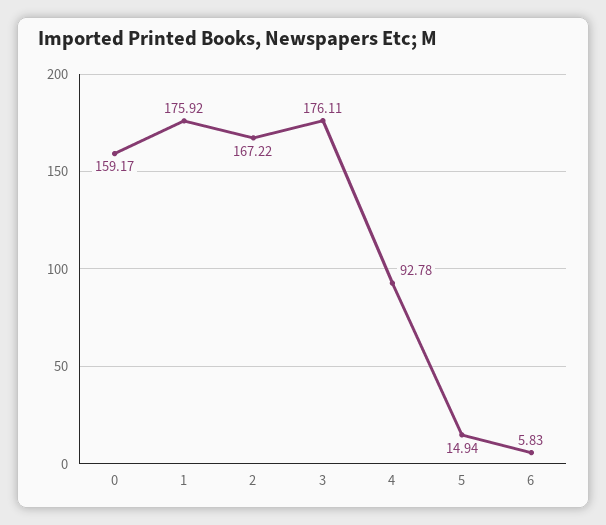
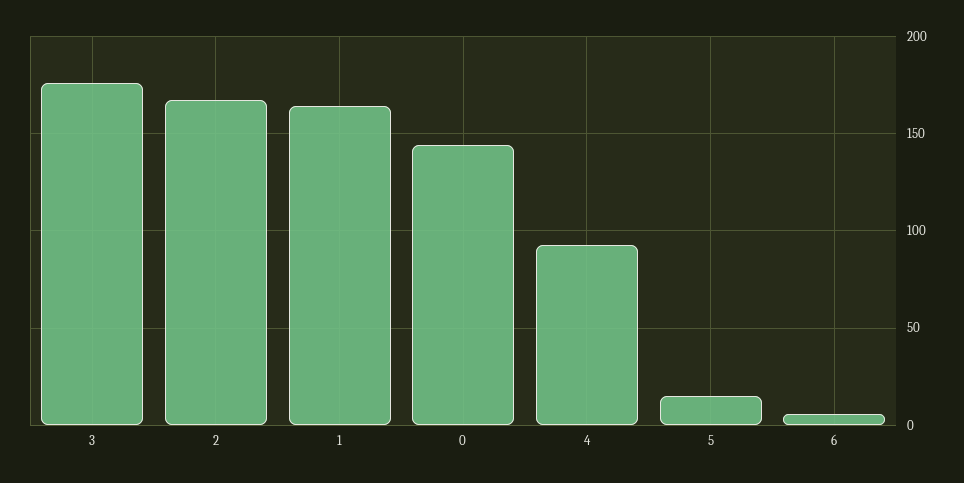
0: 159.17 -> 145
1: 175.92 -> 165

